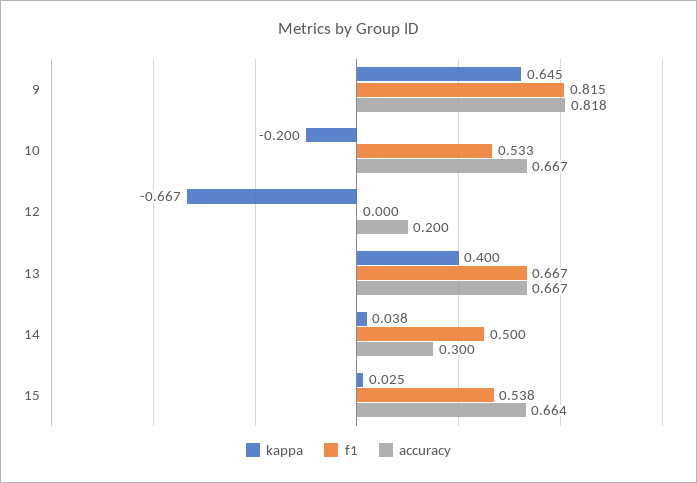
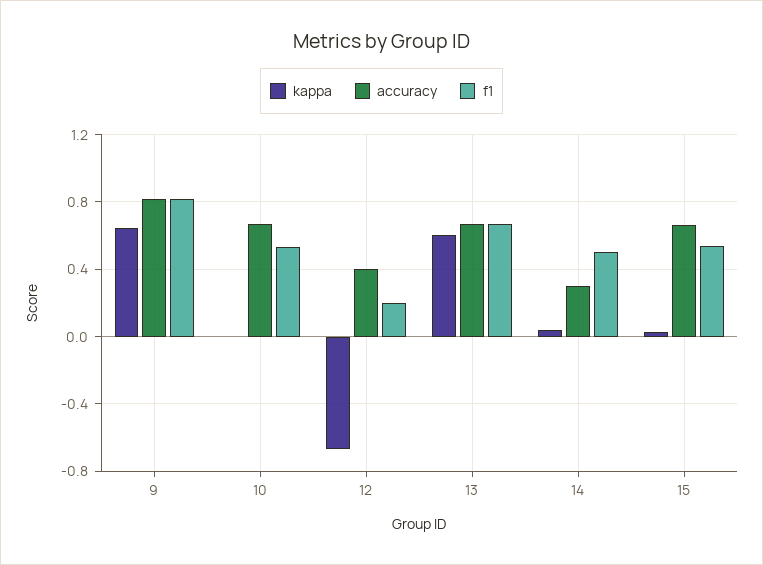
kappa, 10: -0.2 -> 0
f1, 12: 0 -> 0.2
accuracy, 12: 0.2 -> 0.4
kappa, 13: 0.4 -> 0.6

